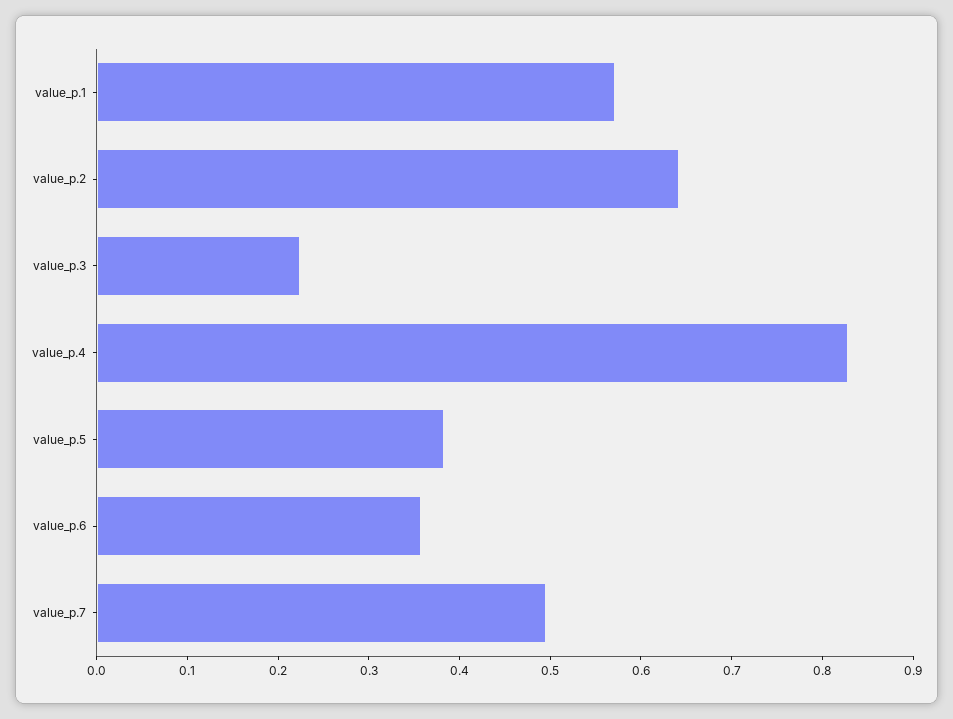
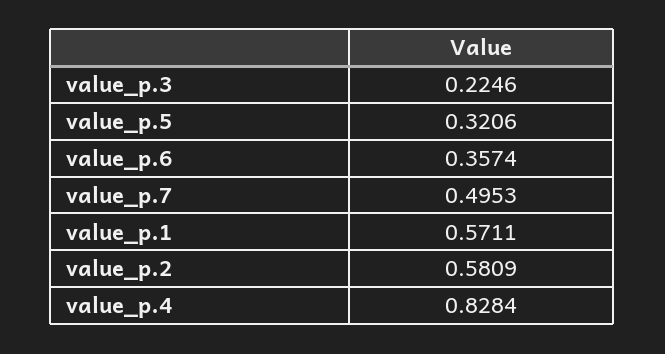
value_p.2: 0.64 -> 0.5809
value_p.5: 0.38 -> 0.3206

